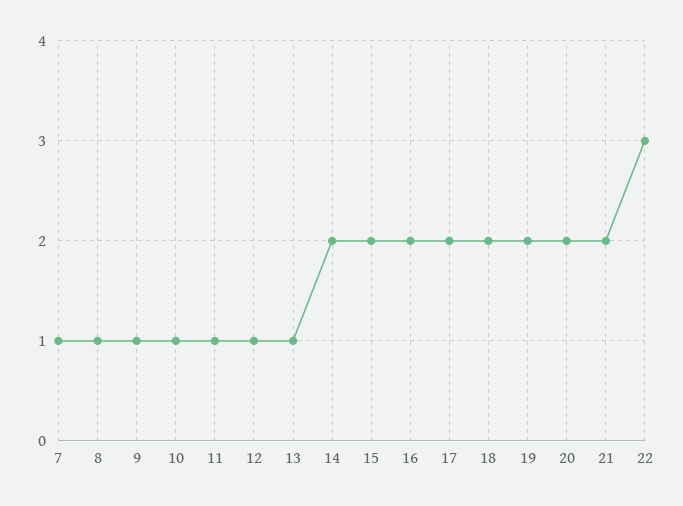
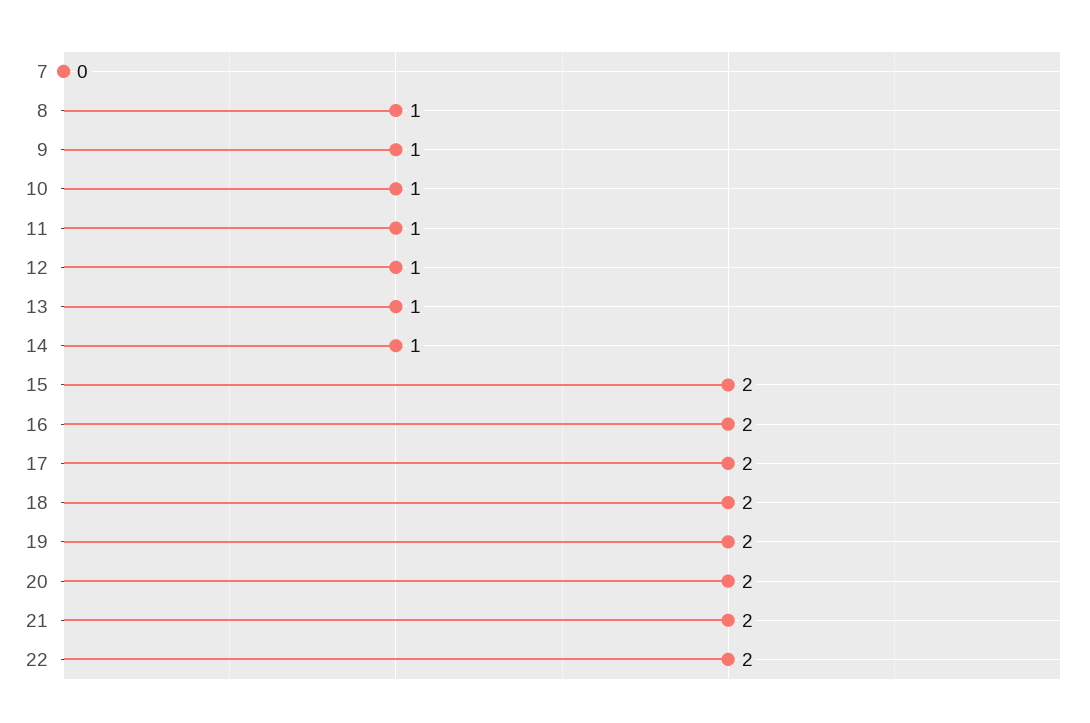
7: 1 -> 0
14: 2 -> 1
22: 3 -> 2

